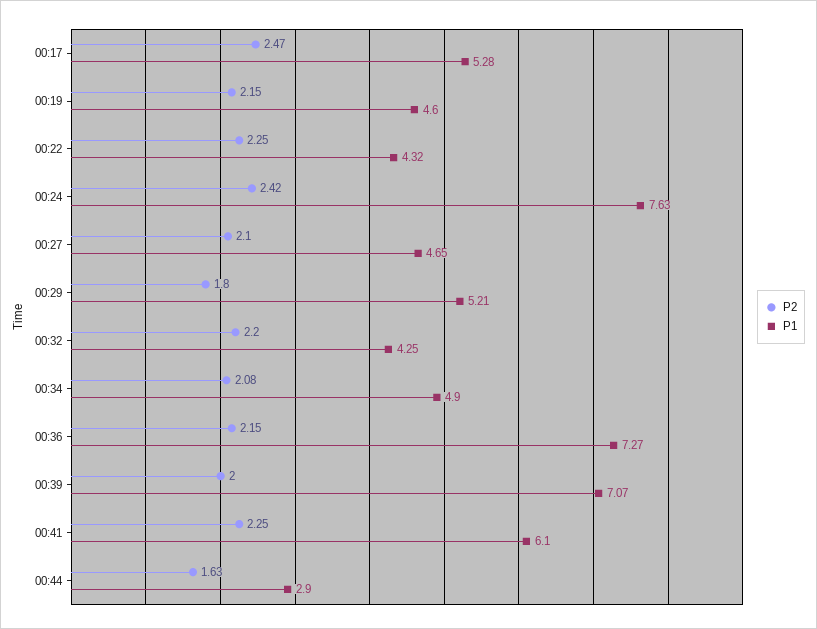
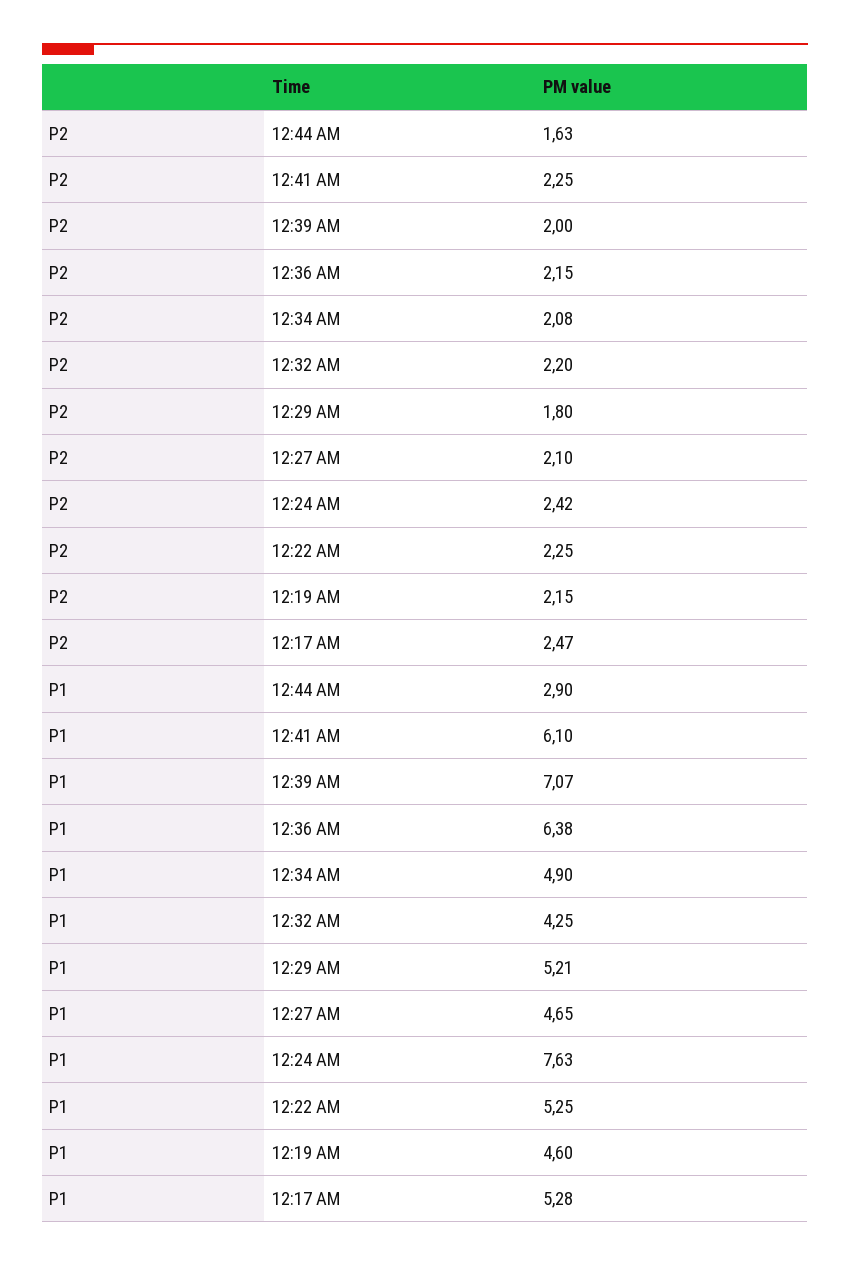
P1, 00:22: 4.32 -> 5.25
P1, 00:36: 7.27 -> 6.38

